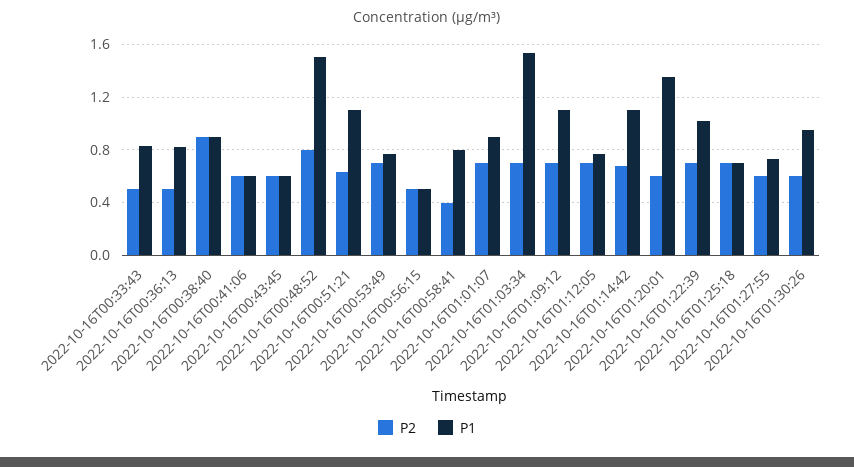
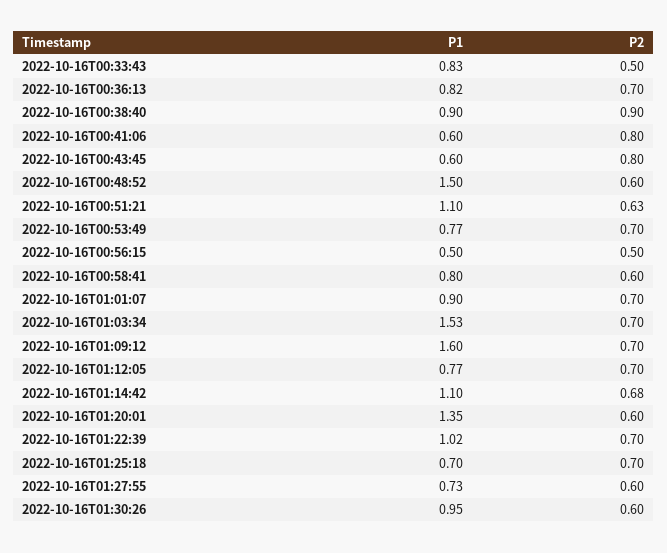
P2, 2022-10-16T00:36:13: 0.5 -> 0.7
P2, 2022-10-16T00:41:06: 0.6 -> 0.8
P2, 2022-10-16T00:43:45: 0.6 -> 0.8
P2, 2022-10-16T00:48:52: 0.8 -> 0.6
P2, 2022-10-16T00:58:41: 0.4 -> 0.6
P1, 2022-10-16T01:09:12: 1.1 -> 1.6

